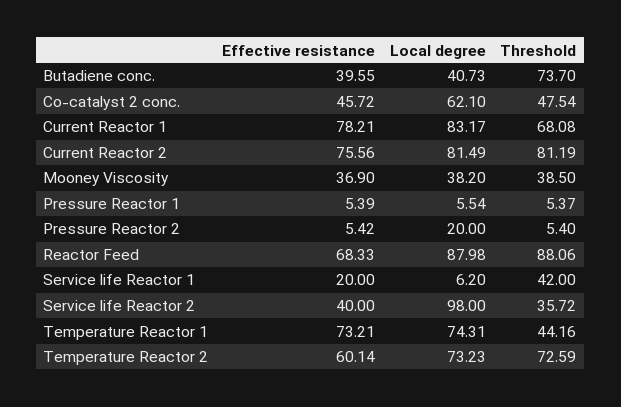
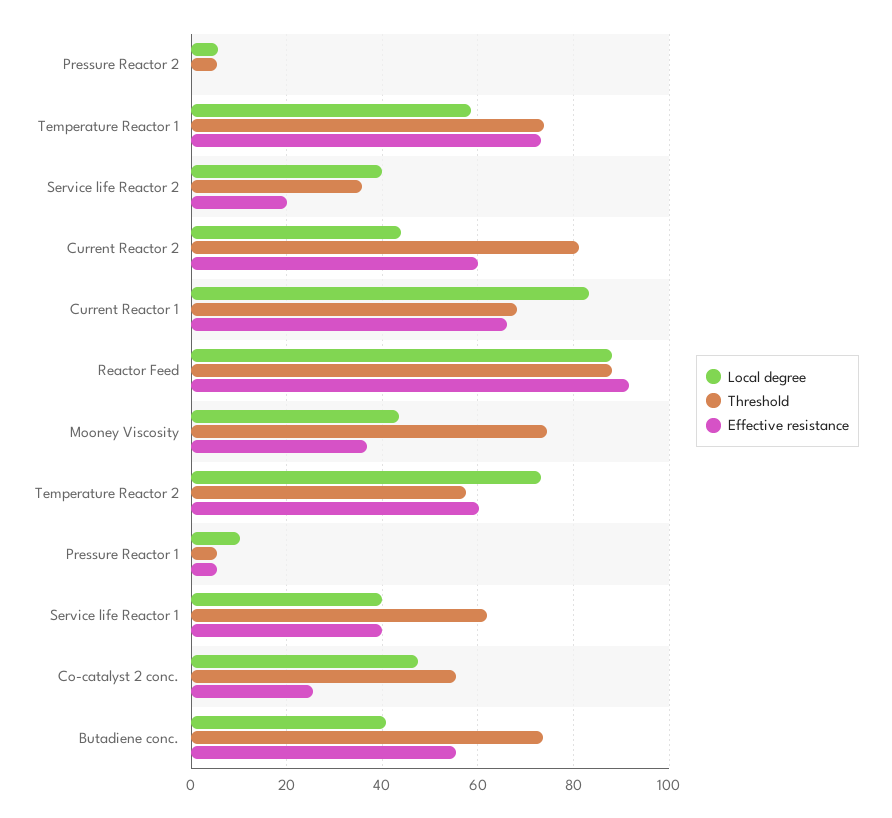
Effective resistance, Butadiene conc.: 39.55 -> 56
Effective resistance, Co-catalyst 2 conc.: 45.72 -> 26
Local degree, Co-catalyst 2 conc.: 62.1 -> 48
Threshold, Co-catalyst 2 conc.: 47.54 -> 56
Effective resistance, Current Reactor 1: 78.21 -> 66
Effective resistance, Current Reactor 2: 75.56 -> 60
Local degree, Current Reactor 2: 81.49 -> 44
Local degree, Mooney Viscosity: 38.2 -> 44
Threshold, Mooney Viscosity: 38.5 -> 74
Local degree, Pressure Reactor 1: 5.54 -> 10
Effective resistance, Pressure Reactor 2: 5.42 -> 0
Local degree, Pressure Reactor 2: 20 -> 6
Effective resistance, Reactor Feed: 68.33 -> 92
Effective resistance, Service life Reactor 1: 20 -> 40
Local degree, Service life Reactor 1: 6.2 -> 40
Threshold, Service life Reactor 1: 42 -> 62
Effective resistance, Service life Reactor 2: 40 -> 20
Local degree, Service life Reactor 2: 98 -> 40
Local degree, Temperature Reactor 1: 74.31 -> 58
Threshold, Temperature Reactor 1: 44.16 -> 74
Threshold, Temperature Reactor 2: 72.59 -> 58

